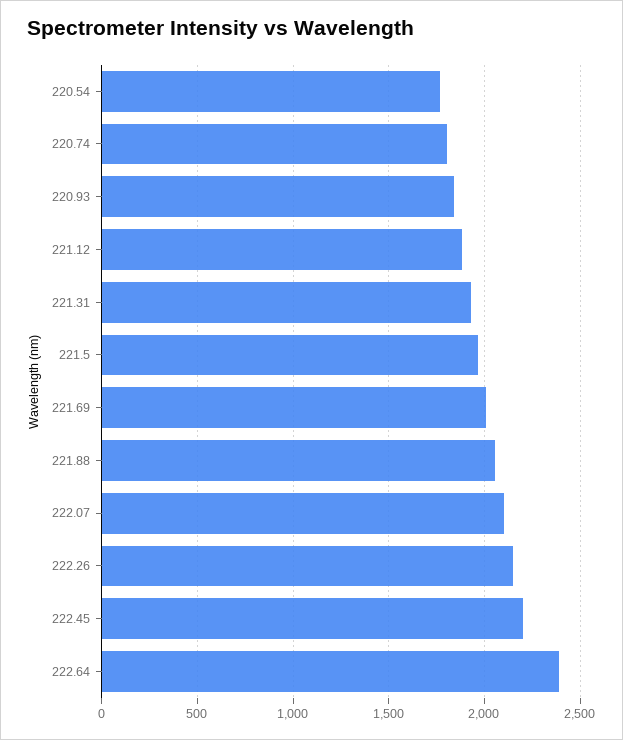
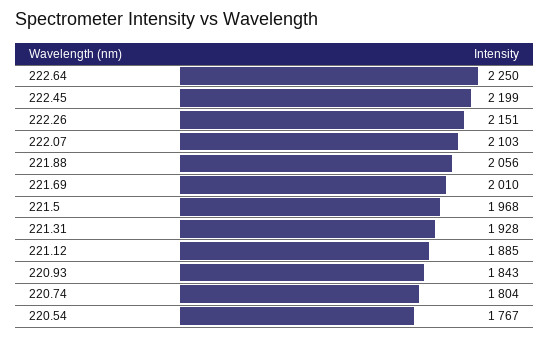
222.64: 2400 -> 2250

